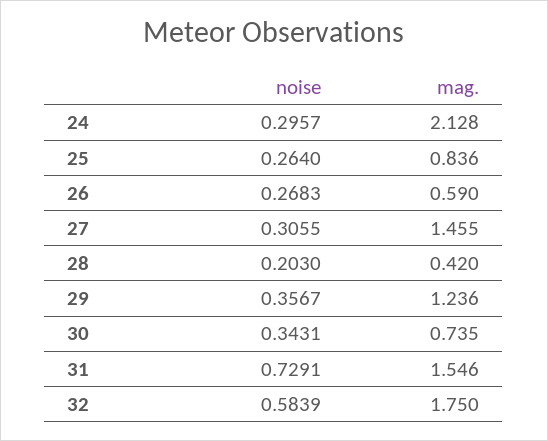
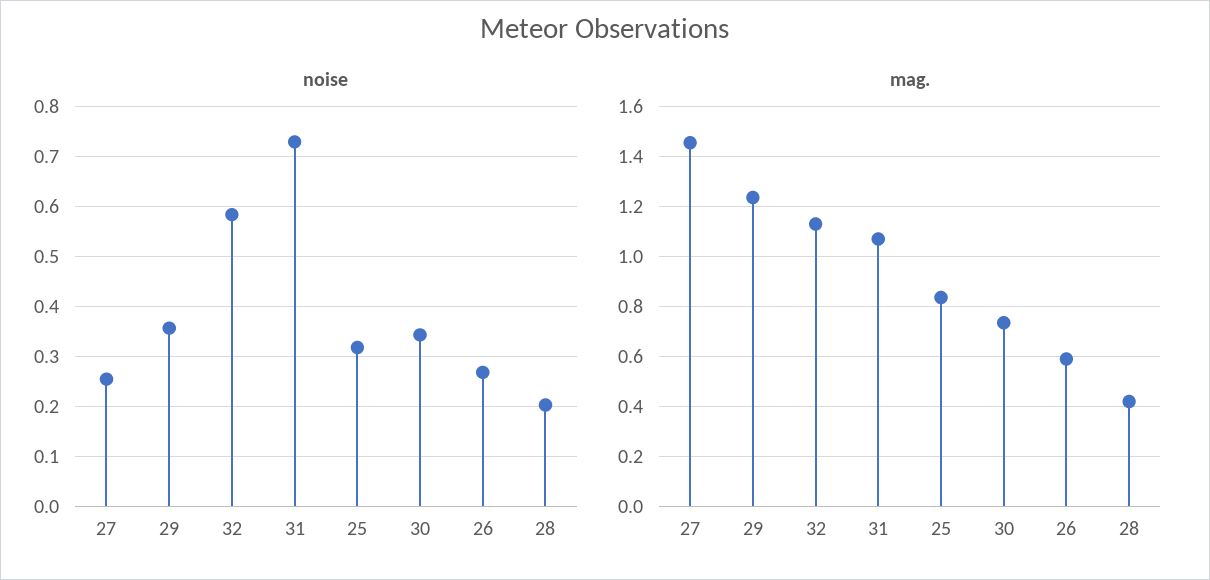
noise, 24: 0.2957 -> none
mag., 24: 2.128 -> none
noise, 25: 0.264 -> 0.32
noise, 27: 0.3055 -> 0.26
mag., 31: 1.546 -> 1.075
mag., 32: 1.75 -> 1.125

